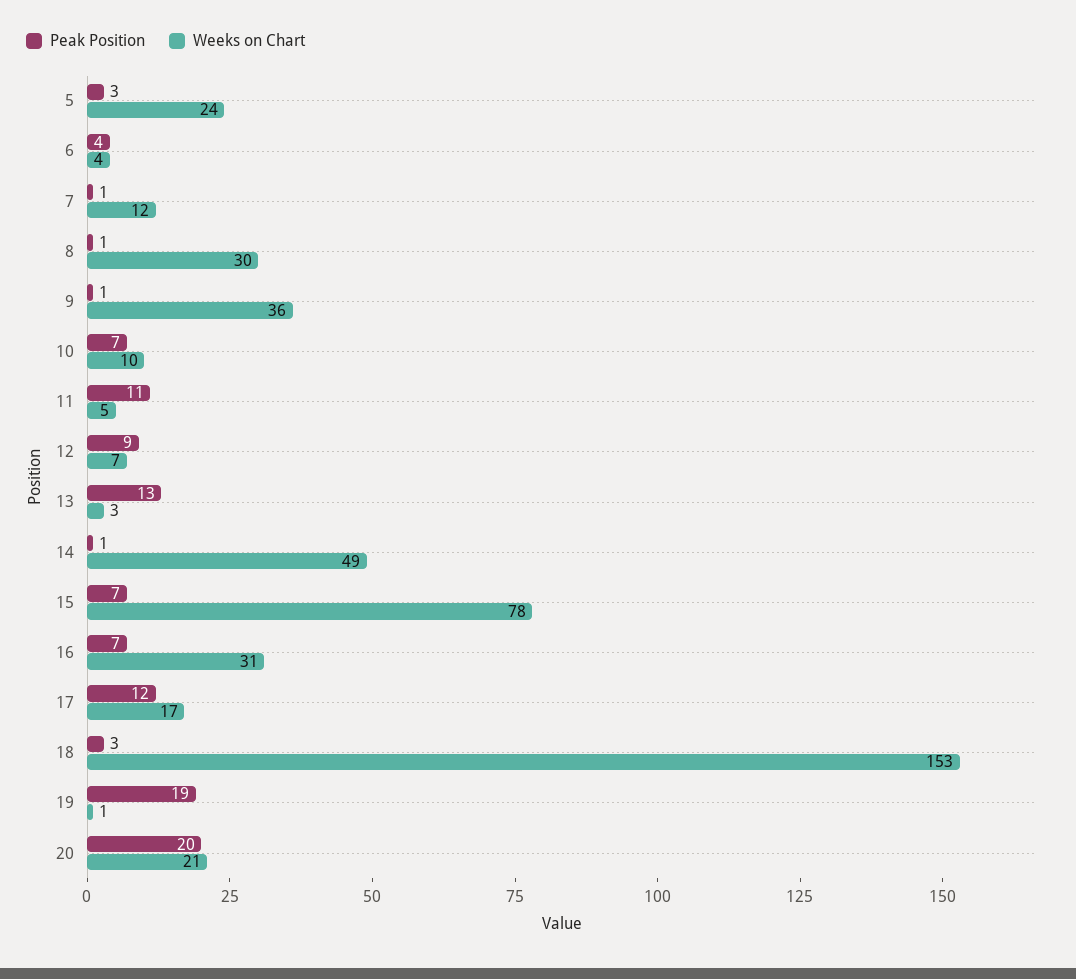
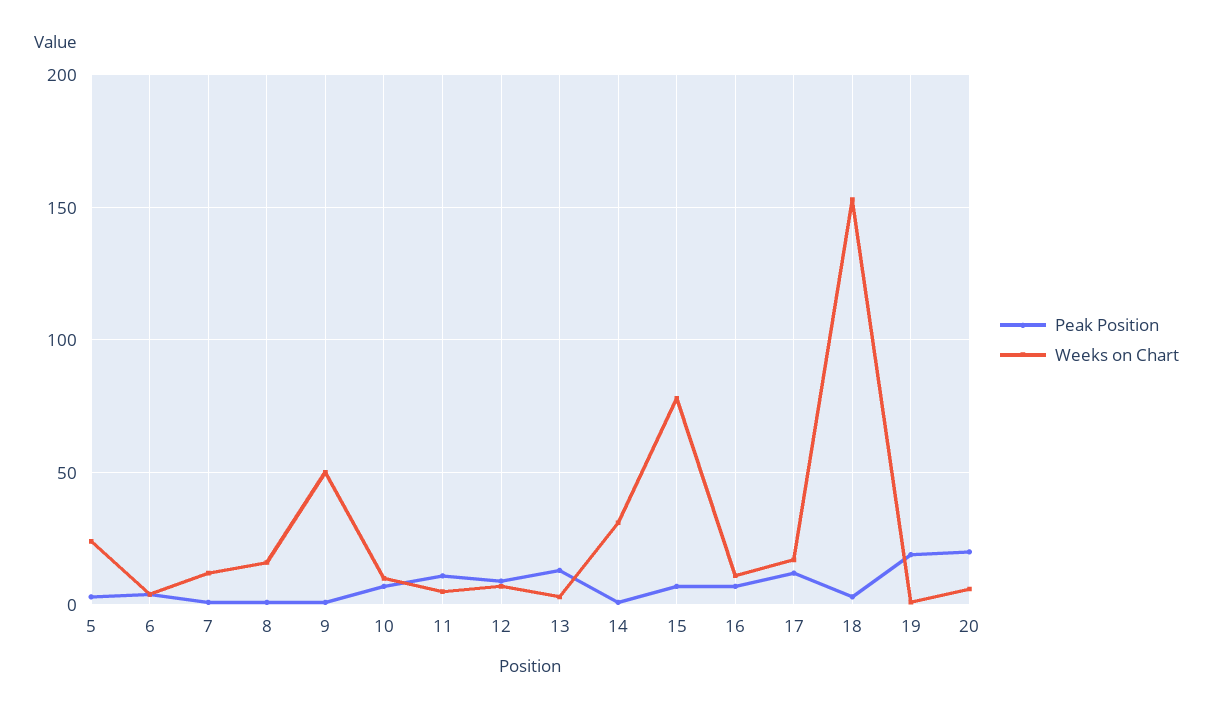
Weeks on Chart, 8: 30 -> 15
Weeks on Chart, 9: 36 -> 50
Weeks on Chart, 14: 49 -> 30
Weeks on Chart, 16: 31 -> 10
Weeks on Chart, 20: 21 -> 5

